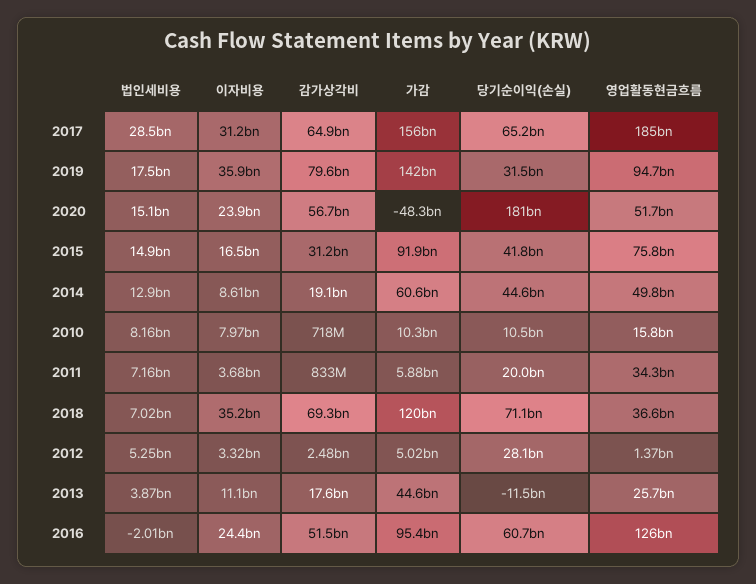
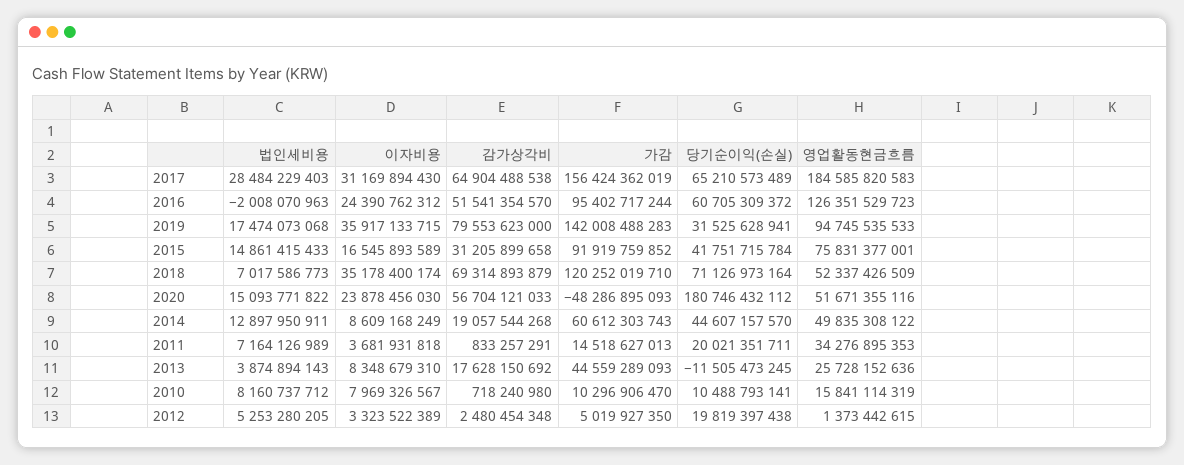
가감, 2011: 5880000000 -> 14518627013
영업활동현금흐름, 2018: 36600000000 -> 52337426509
당기순이익(손실), 2012: 28100000000 -> 19819397438
이자비용, 2013: 11100000000 -> 8348679310

